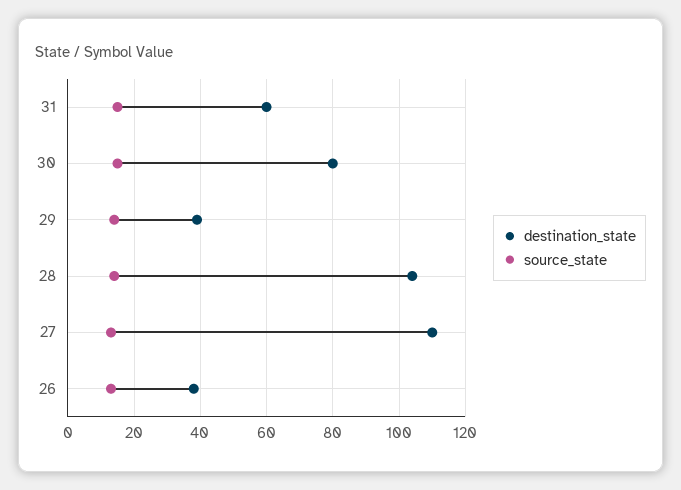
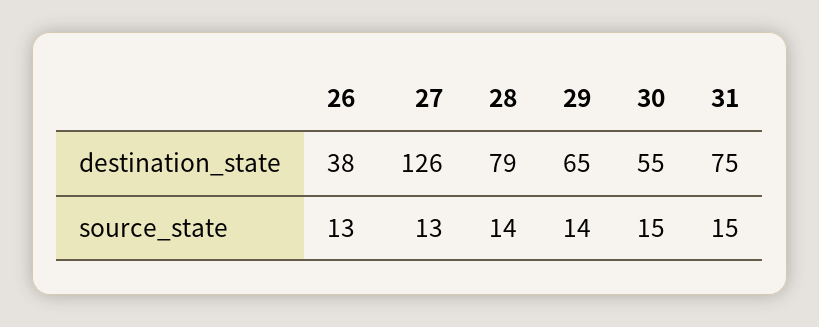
destination_state, 31: 60 -> 75
destination_state, 30: 80 -> 55
destination_state, 29: 40 -> 65
destination_state, 28: 105 -> 79
destination_state, 27: 110 -> 126

